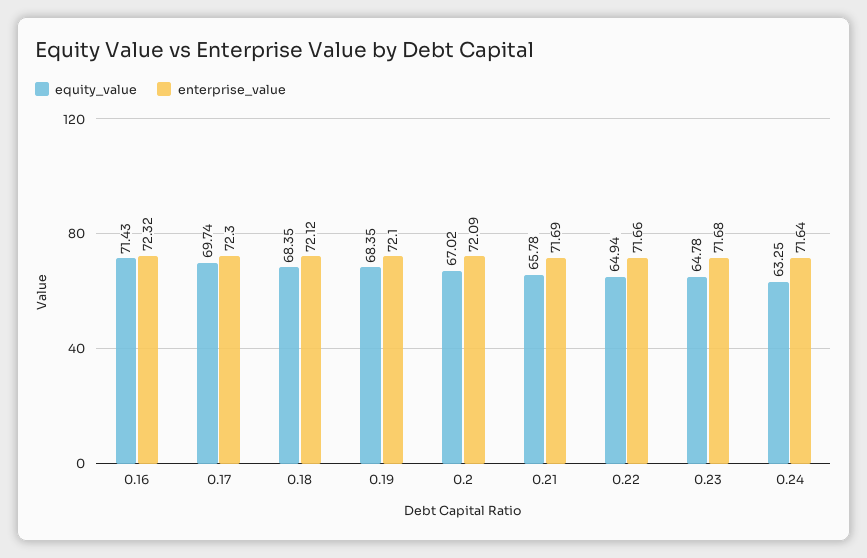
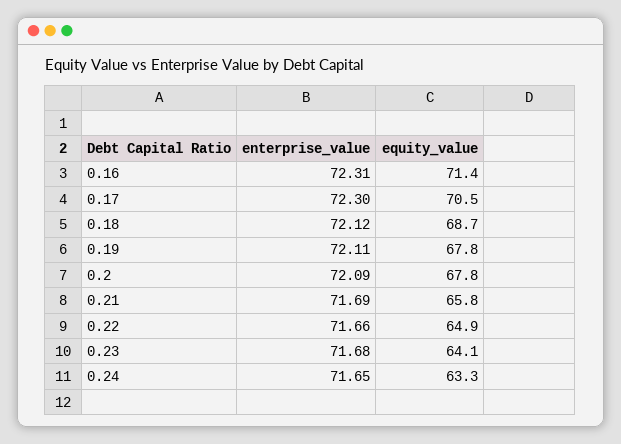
enterprise_value, 0.16: 72.32 -> 72.31
equity_value, 0.17: 69.74 -> 70.5
equity_value, 0.18: 68.35 -> 68.7
equity_value, 0.19: 68.35 -> 67.8
enterprise_value, 0.19: 72.1 -> 72.11
equity_value, 0.2: 67.02 -> 67.8
equity_value, 0.23: 64.78 -> 64.1
enterprise_value, 0.24: 71.64 -> 71.65

